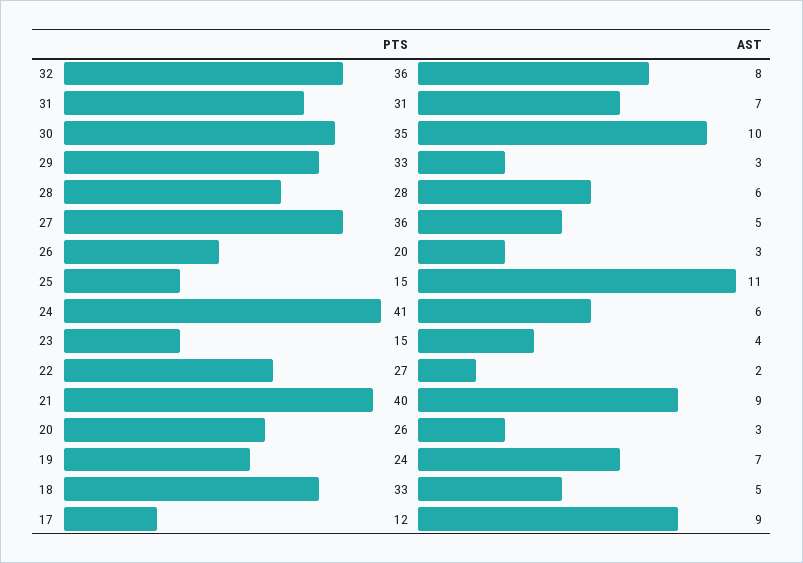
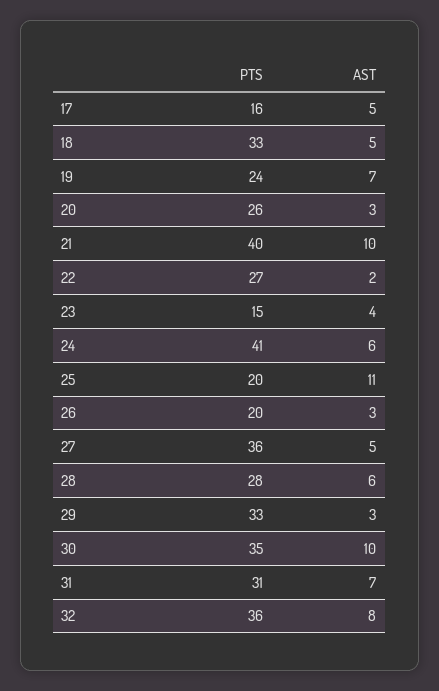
PTS, 25: 15 -> 20
AST, 21: 9 -> 10
PTS, 17: 12 -> 16
AST, 17: 9 -> 5

